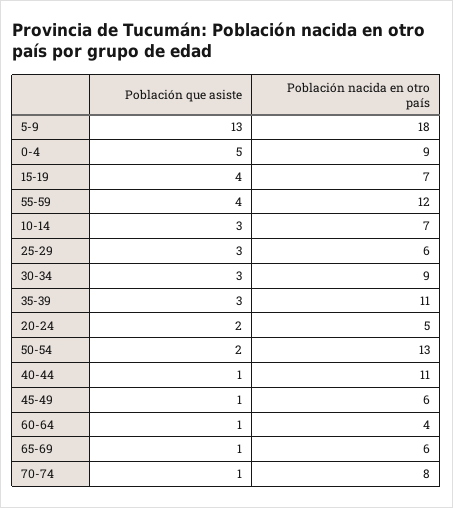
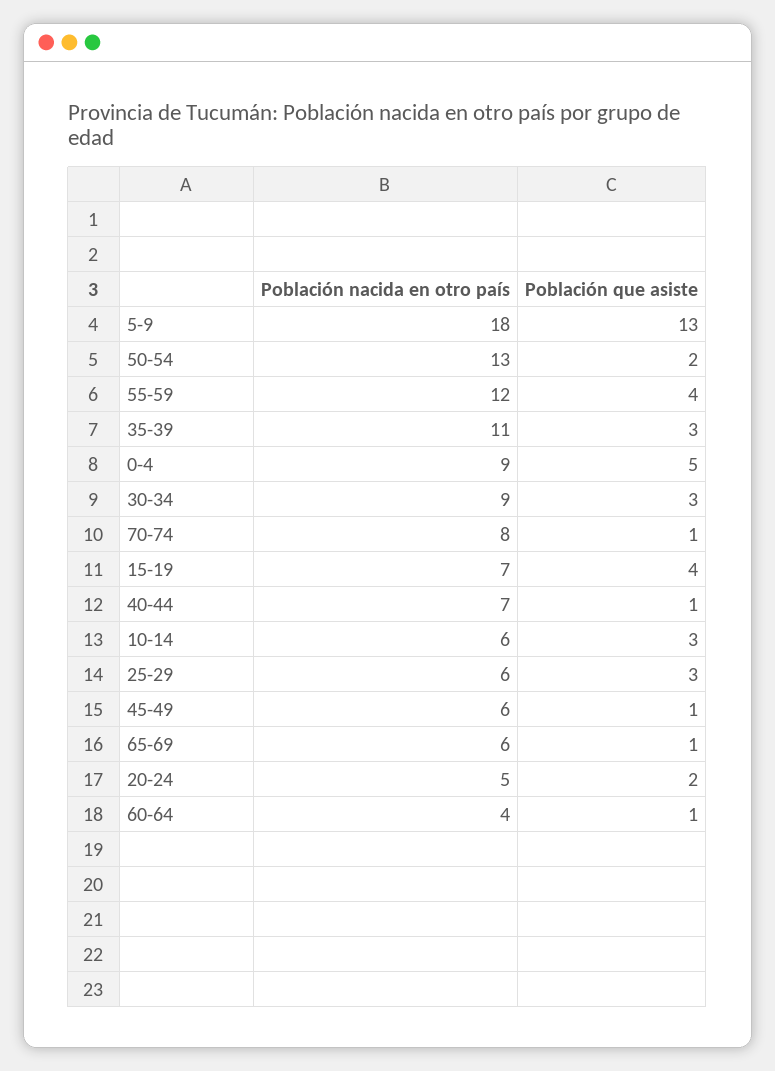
Población nacida en otro país, 10-14: 7 -> 6
Población nacida en otro país, 40-44: 11 -> 7

